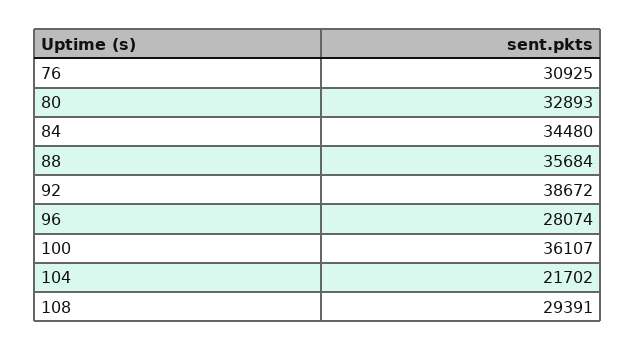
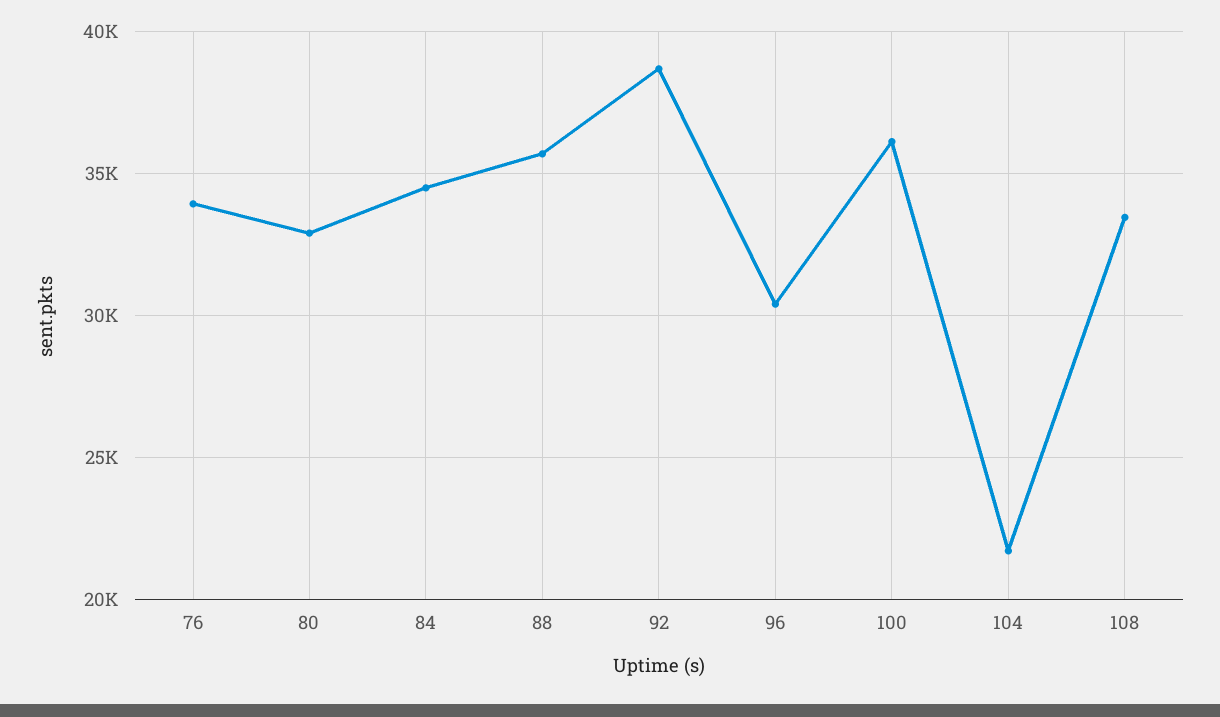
76: 30925 -> 34000
96: 28074 -> 30500
108: 29391 -> 33500

